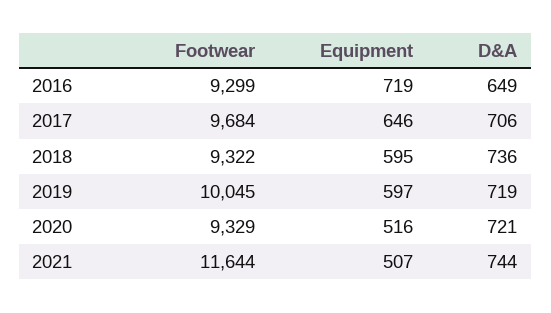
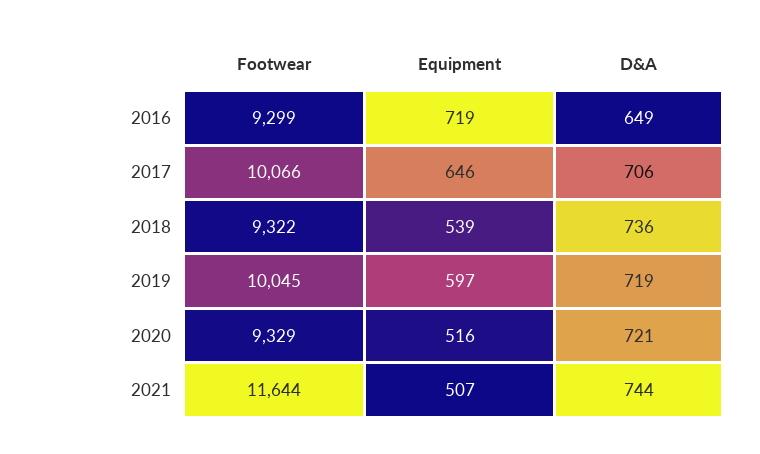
Footwear, 2017: 9684 -> 10066
Equipment, 2018: 595 -> 539

